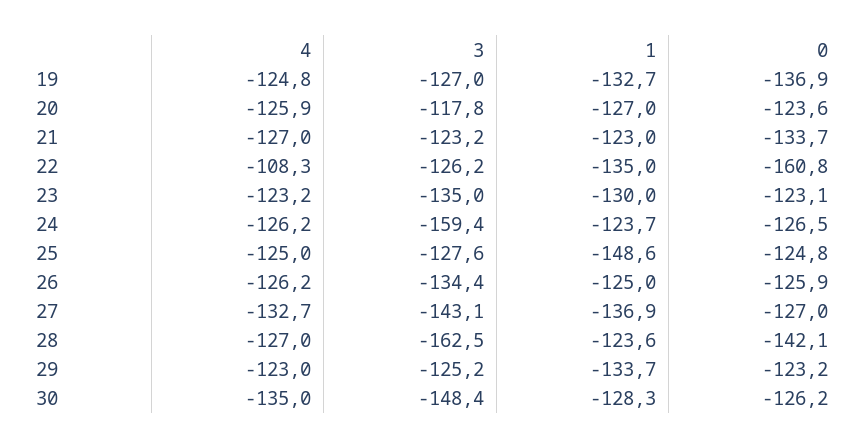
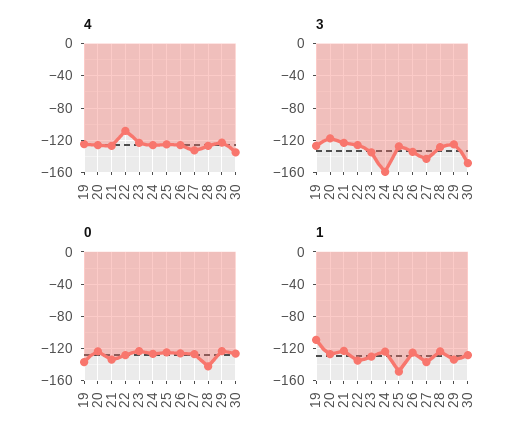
1, 19: -132.7 -> -110
0, 22: -160.8 -> -130
3, 28: -162.5 -> -130

